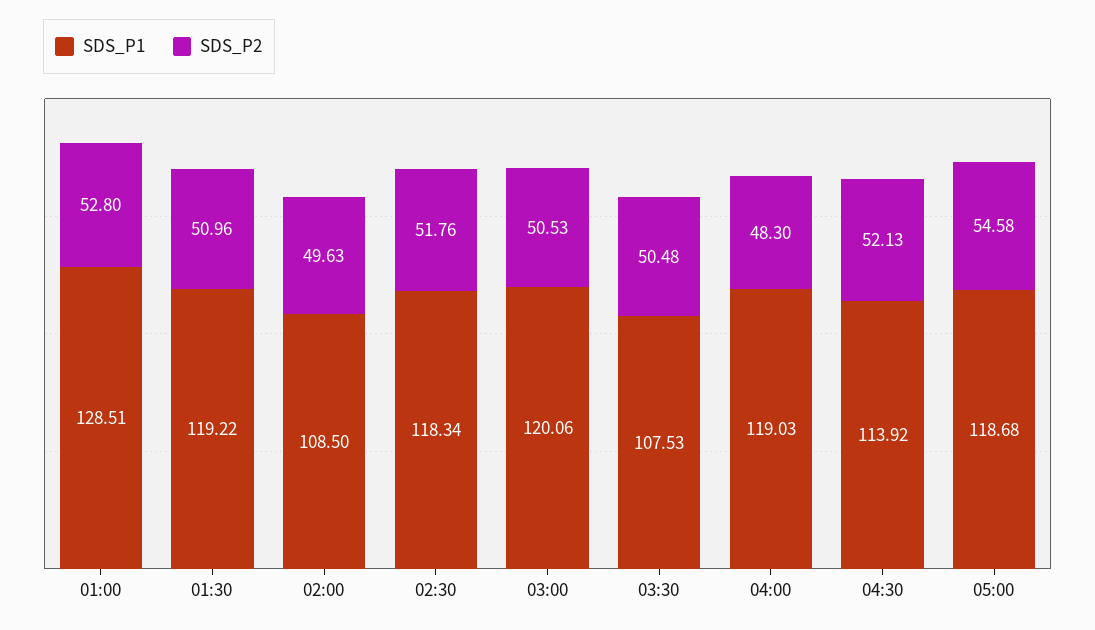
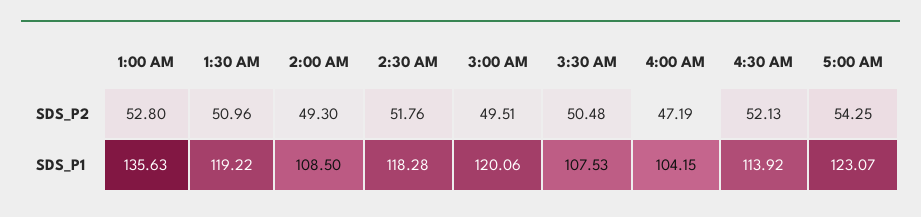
SDS_P1, 01:00: 128.51 -> 135.63
SDS_P2, 02:00: 49.63 -> 49.3
SDS_P1, 02:30: 118.34 -> 118.28
SDS_P2, 03:00: 50.53 -> 49.51
SDS_P1, 04:00: 119.03 -> 104.15
SDS_P2, 04:00: 48.3 -> 47.19
SDS_P1, 05:00: 118.68 -> 123.07
SDS_P2, 05:00: 54.58 -> 54.25

